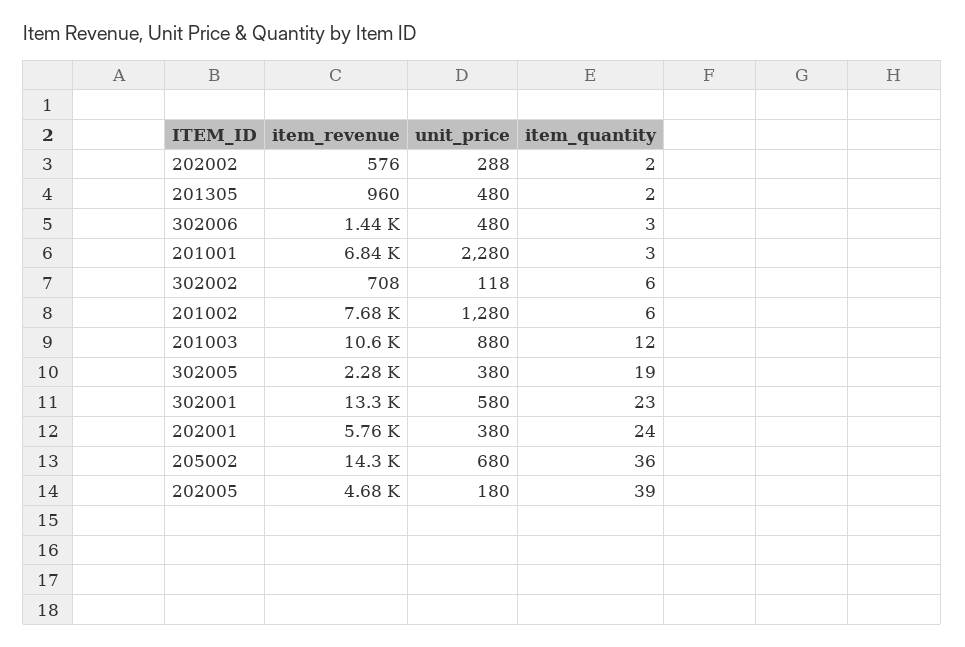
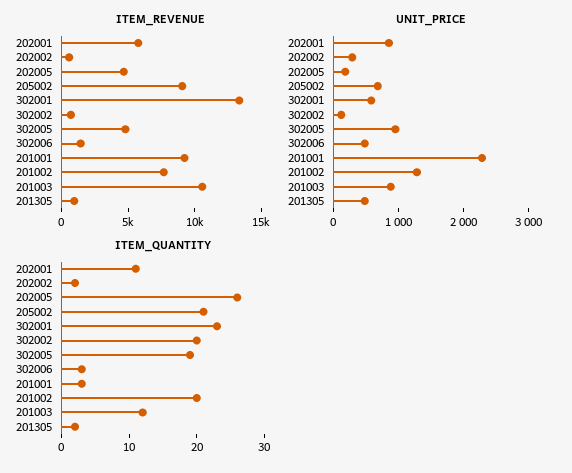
item_revenue, 201001: 6840 -> 9000
item_quantity, 302002: 6 -> 20
item_quantity, 201002: 6 -> 20
item_revenue, 302005: 2280 -> 5000
unit_price, 302005: 380 -> 1000
unit_price, 202001: 380 -> 800
item_quantity, 202001: 24 -> 10
item_revenue, 205002: 14300 -> 9000
item_quantity, 205002: 36 -> 20
item_quantity, 202005: 39 -> 25

